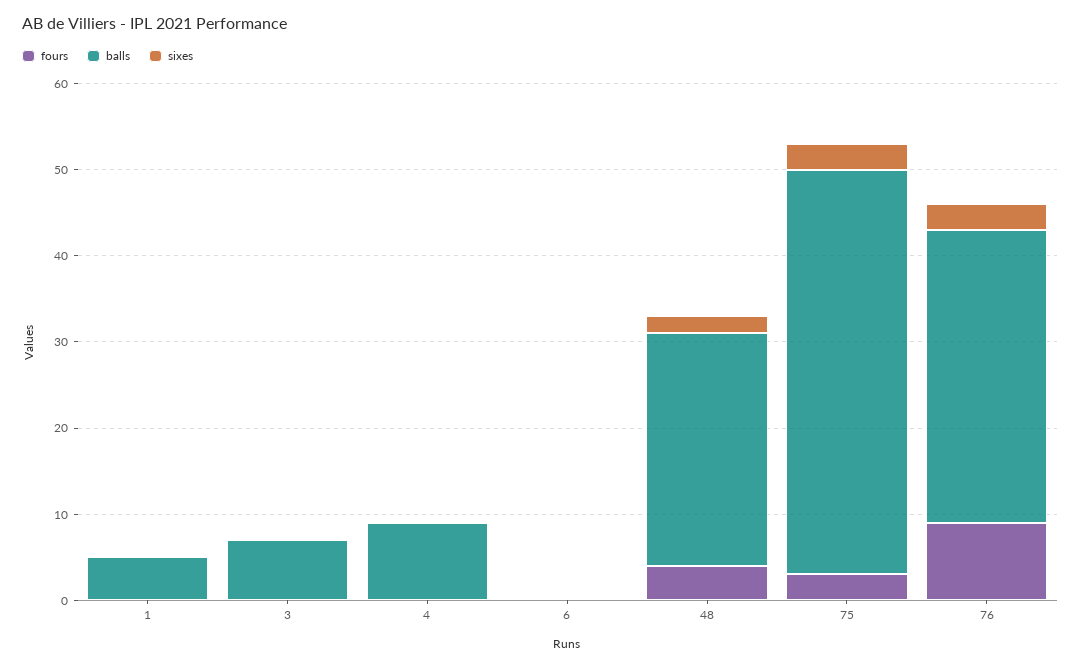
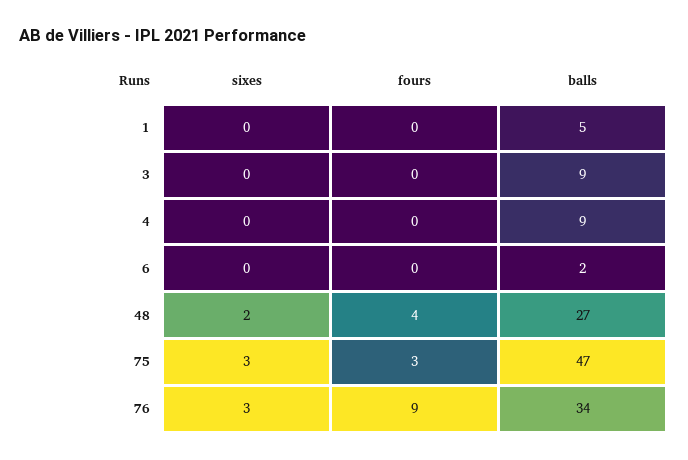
balls, 3: 7 -> 9
balls, 6: 0 -> 2

